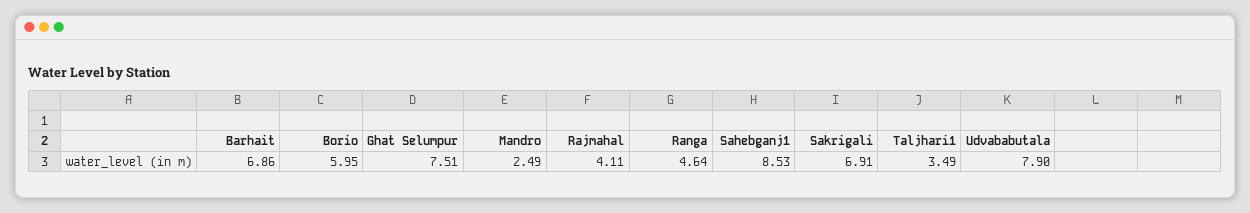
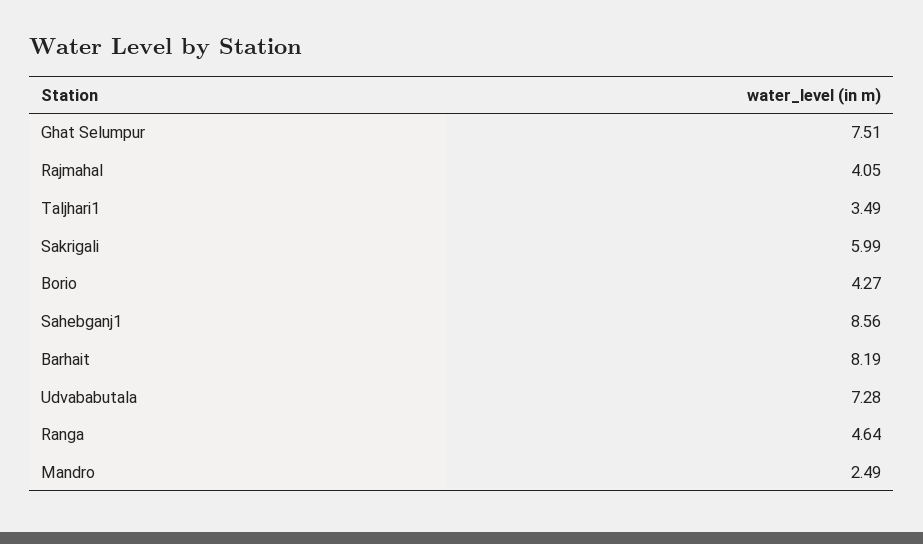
Barhait: 6.86 -> 8.19
Borio: 5.95 -> 4.27
Rajmahal: 4.11 -> 4.05
Sahebganj1: 8.53 -> 8.56
Sakrigali: 6.91 -> 5.99
Udvababutala: 7.9 -> 7.28

